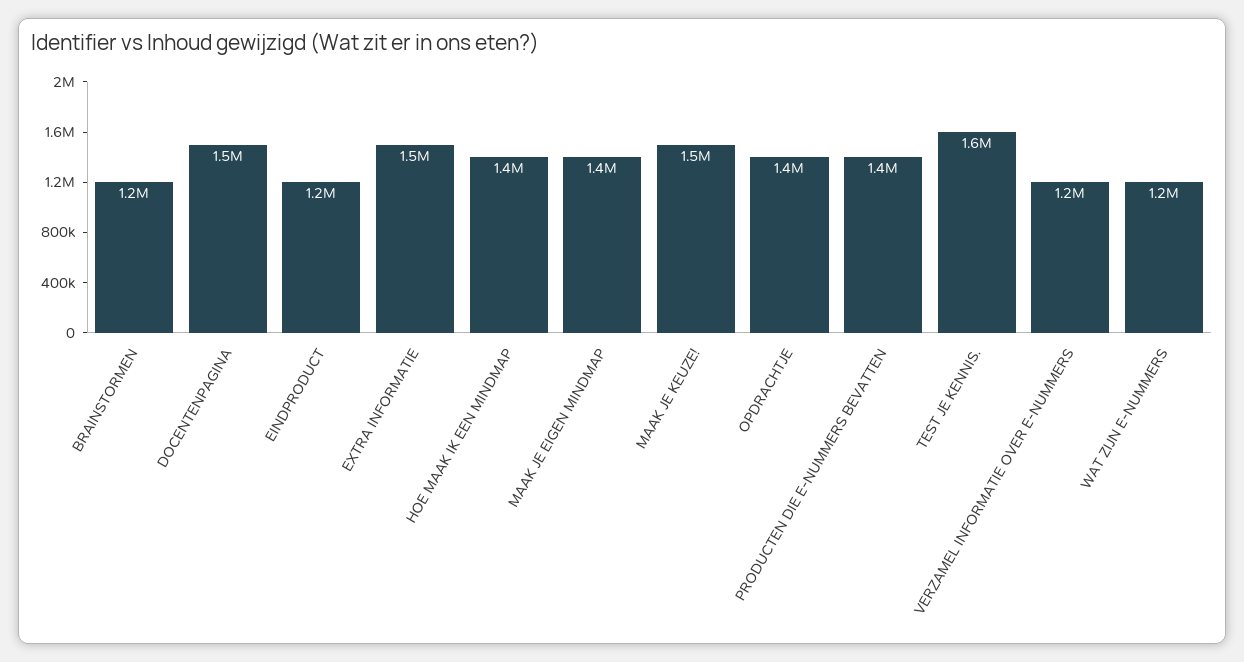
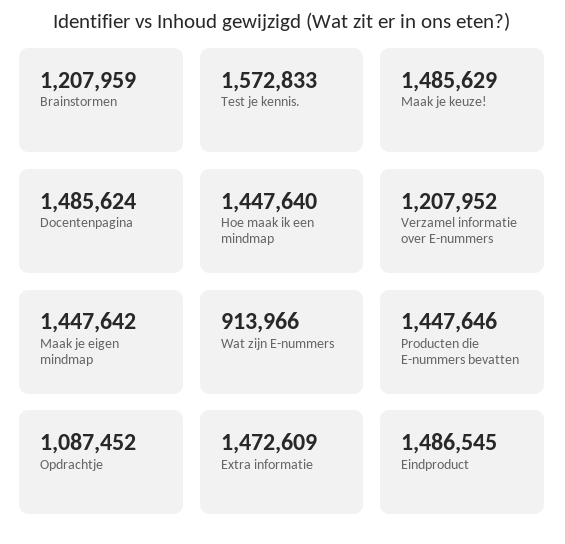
EINDPRODUCT: 1200000 -> 1486545
OPDRACHTJE: 1400000 -> 1087452
WAT ZIJN E-NUMMERS: 1200000 -> 913966

